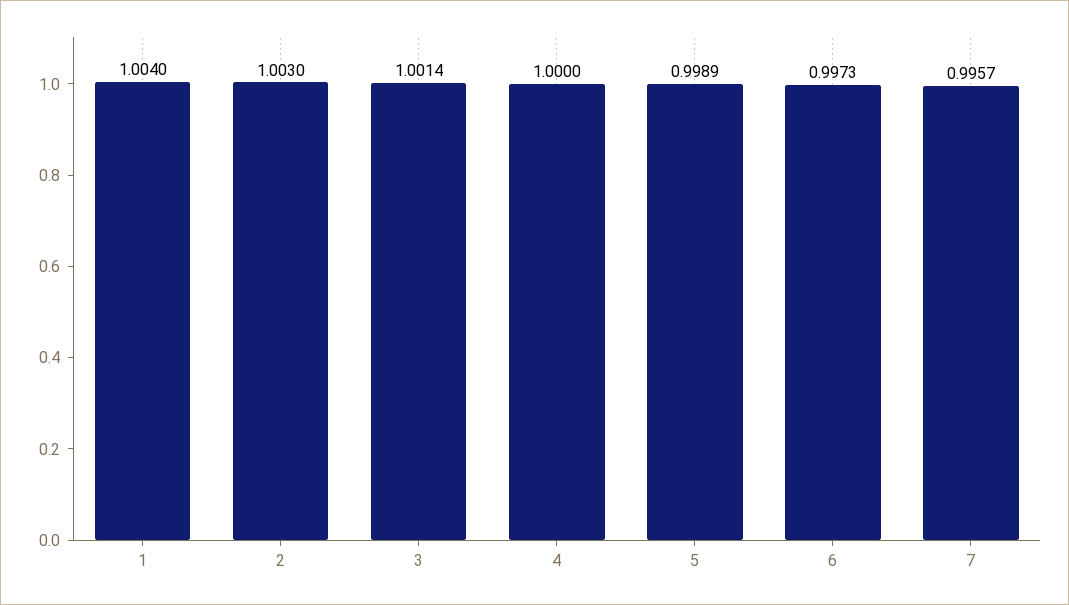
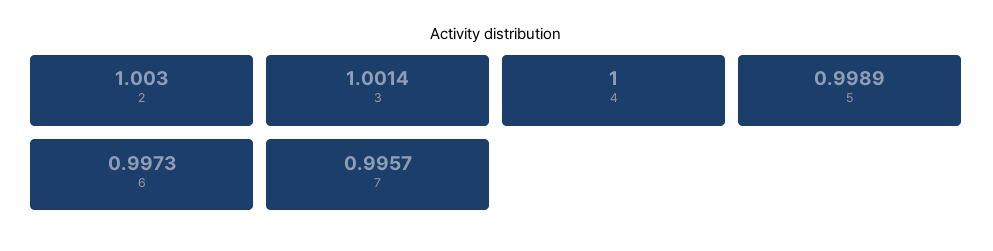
1: 1.004 -> none

